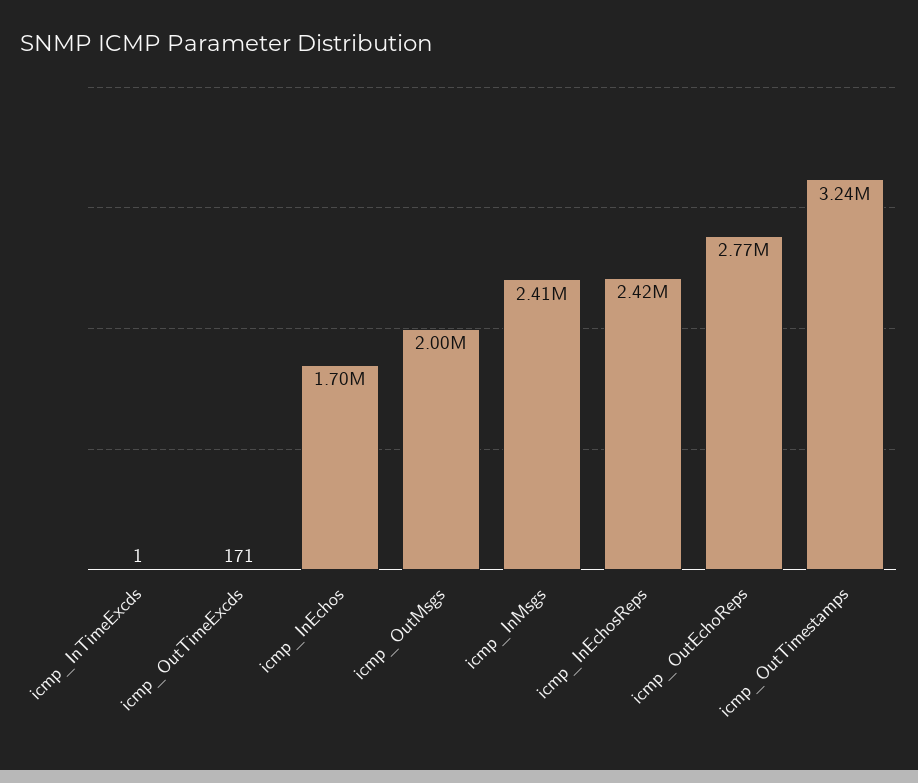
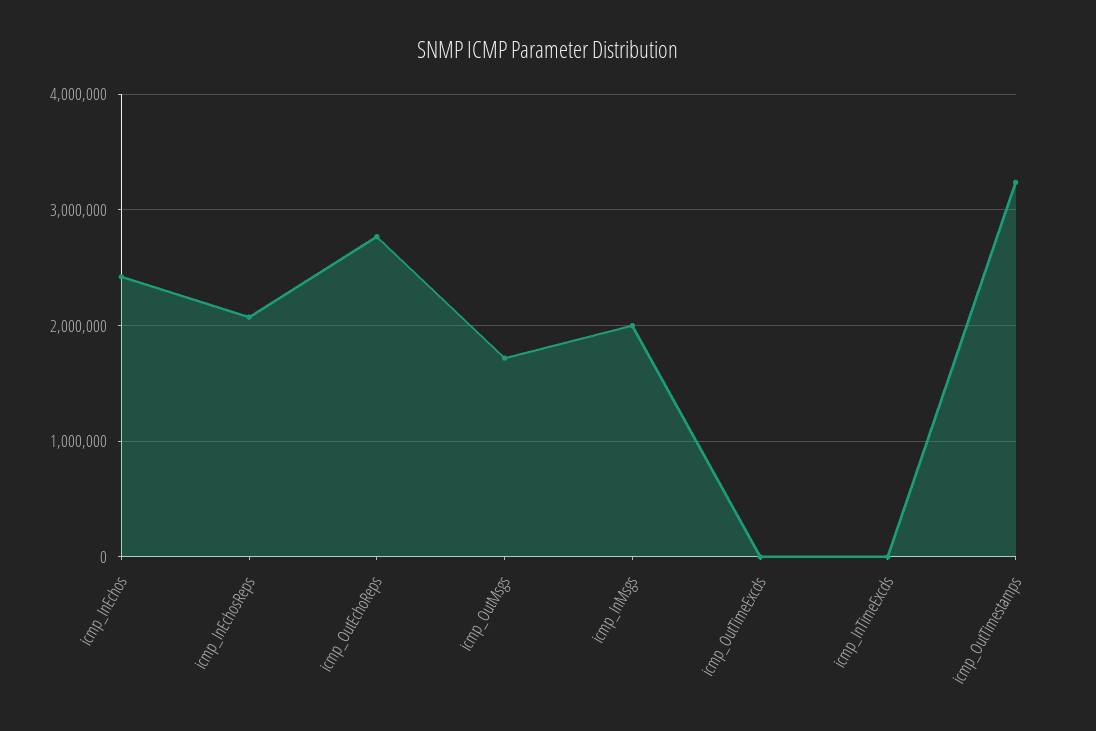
icmp_InEchos: 1700000 -> 2400000
icmp_OutMsgs: 2000000 -> 1700000
icmp_InMsgs: 2410000 -> 2000000
icmp_InEchosReps: 2420000 -> 2100000

